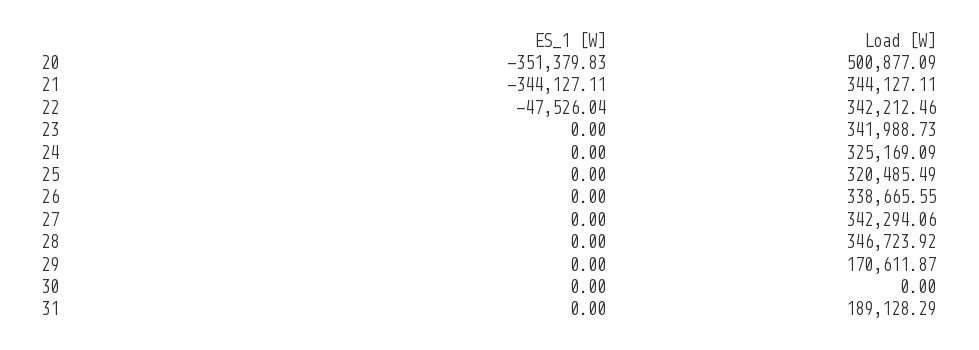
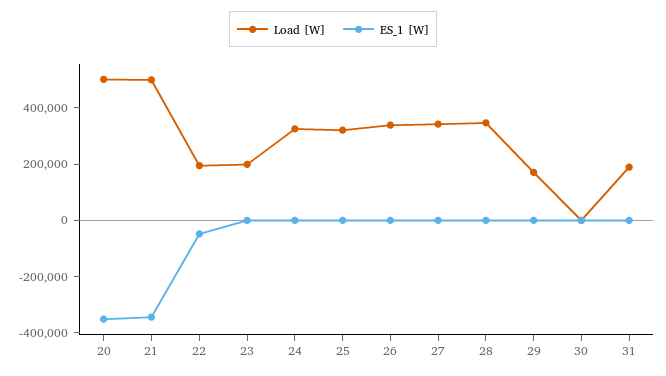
Load [W], 21: 344127.11 -> 500000
Load [W], 22: 342212.46 -> 200000
Load [W], 23: 341988.73 -> 200000

